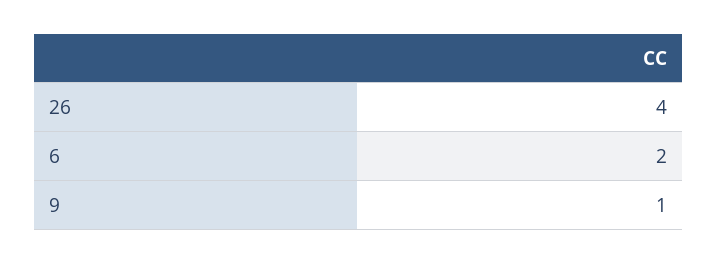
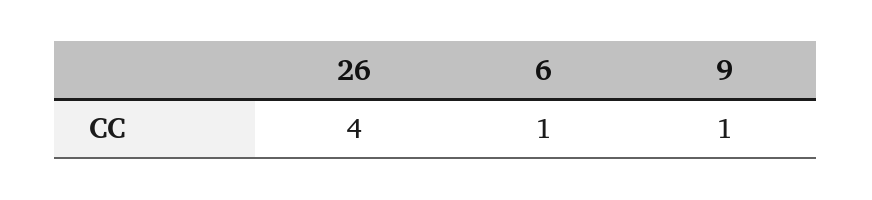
6: 2 -> 1

